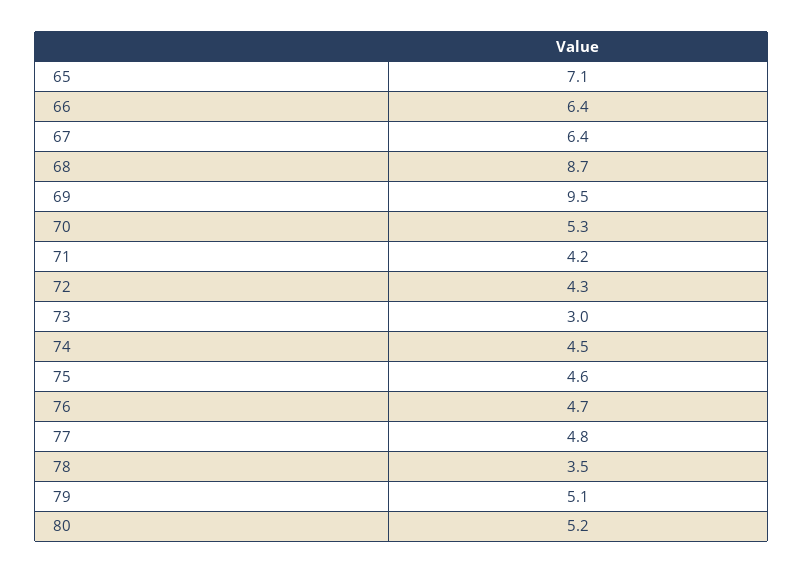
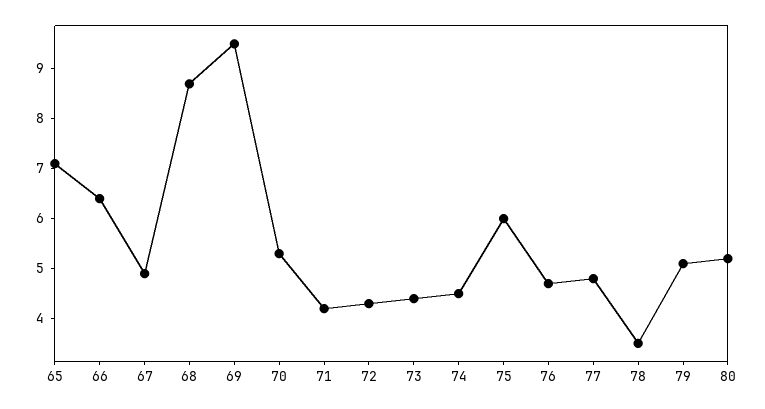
67: 6.4 -> 5
73: 3 -> 4.5
75: 4.6 -> 6

